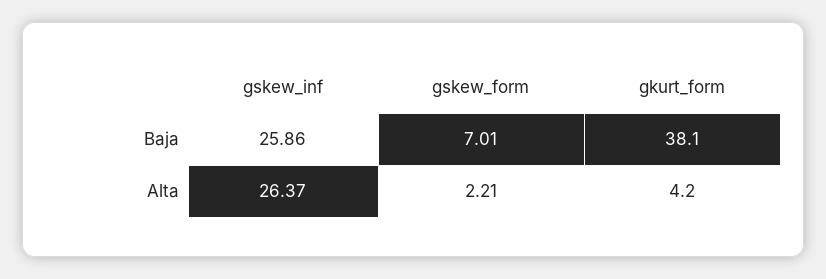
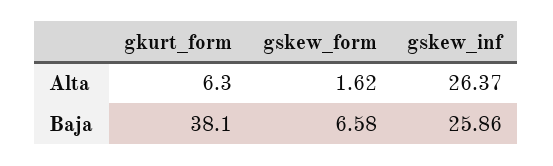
gskew_form, Baja: 7.01 -> 6.58
gskew_form, Alta: 2.21 -> 1.62
gkurt_form, Alta: 4.2 -> 6.3

